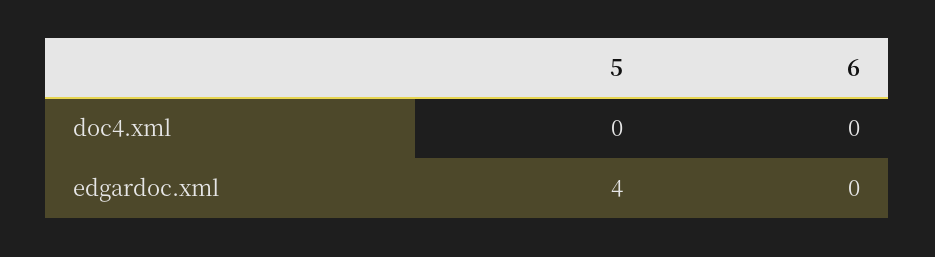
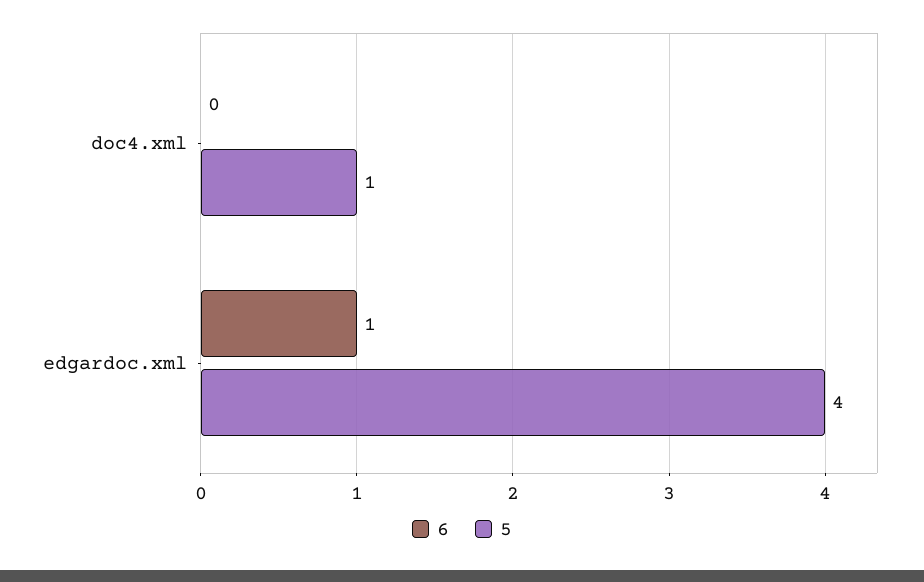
5, doc4.xml: 0 -> 1
6, edgardoc.xml: 0 -> 1

